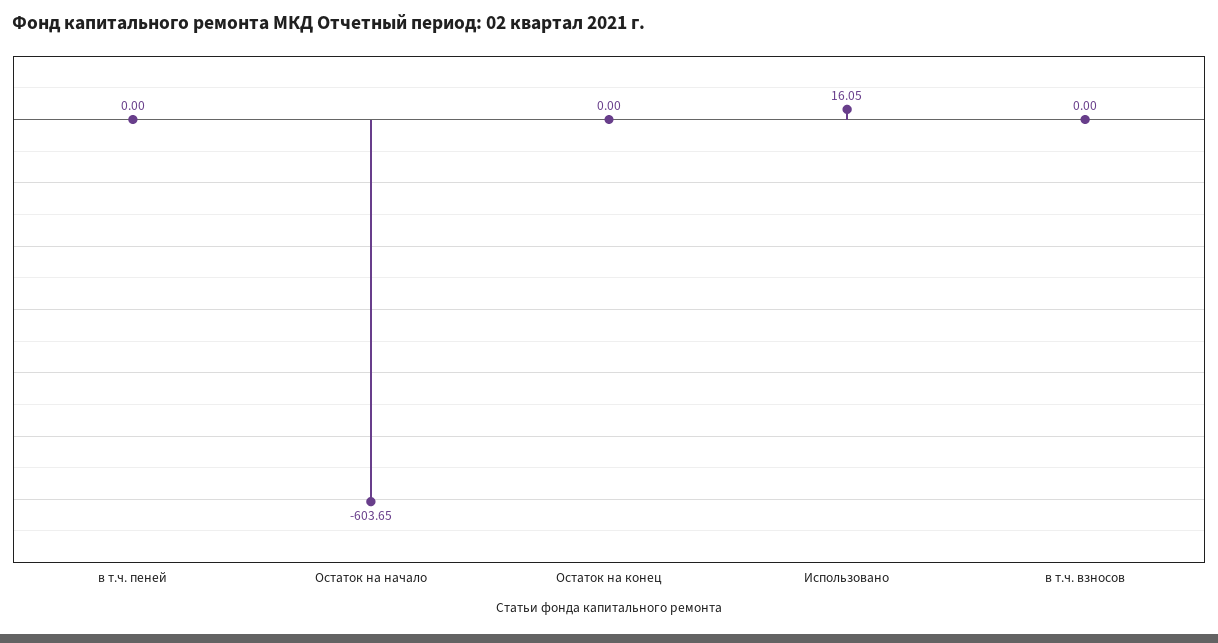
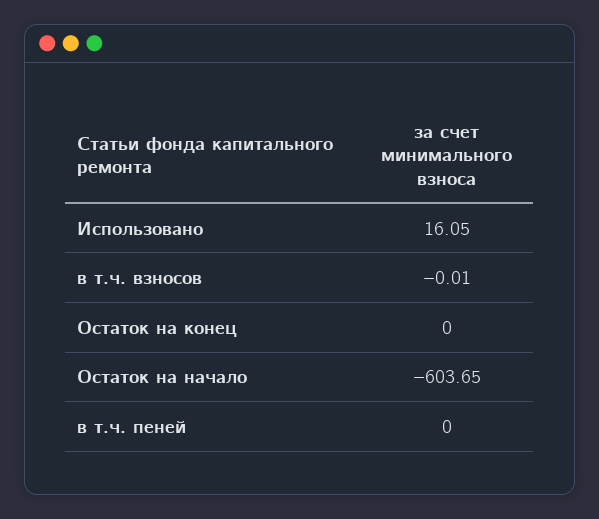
в т.ч. взносов: 0 -> -0.01

